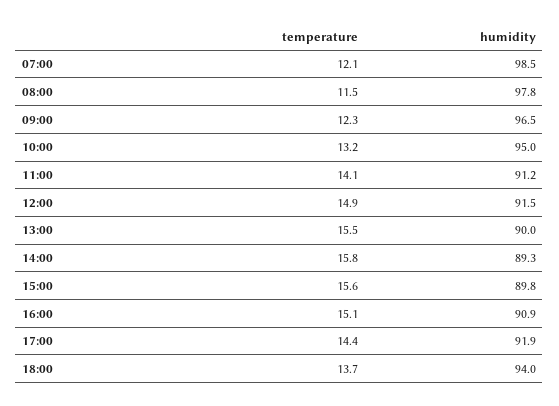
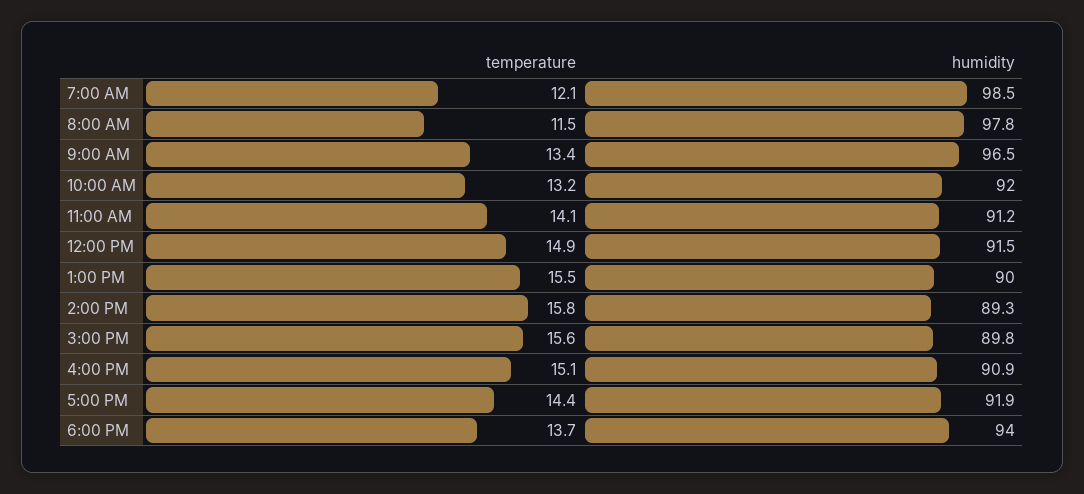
temperature, 09:00: 12.3 -> 13.4
humidity, 10:00: 95 -> 92

